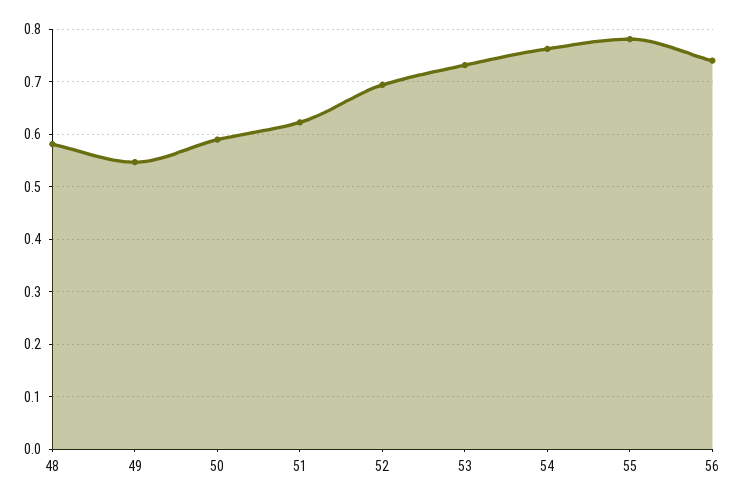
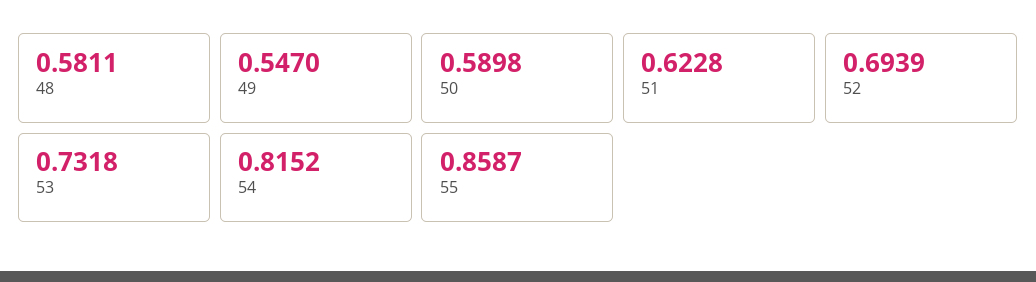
54: 0.76 -> 0.8152
55: 0.78 -> 0.8587
56: 0.74 -> none

